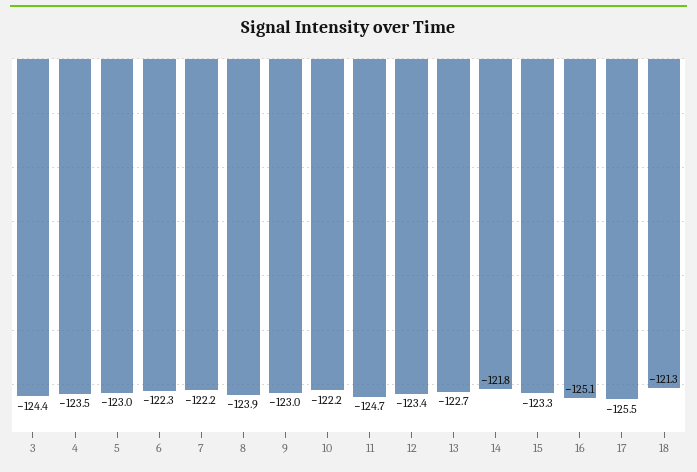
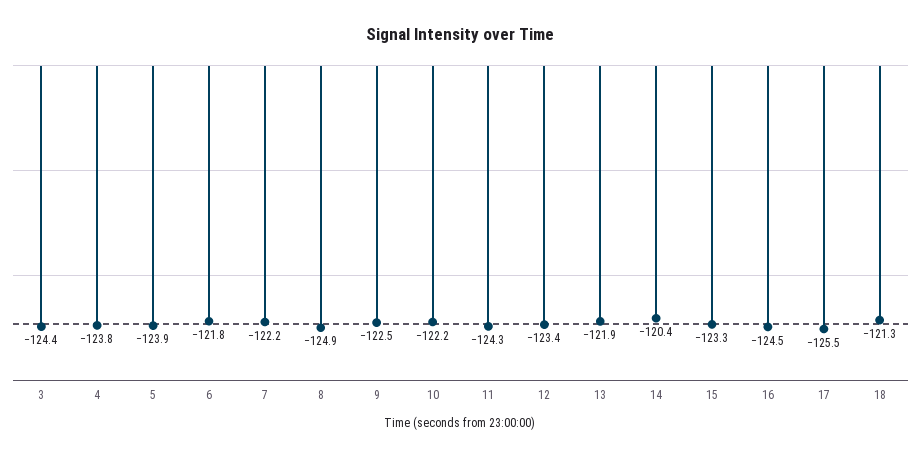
4: -123.5 -> -123.8
5: -123 -> -123.9
6: -122.3 -> -121.8
8: -123.9 -> -124.9
9: -123 -> -122.5
11: -124.7 -> -124.3
13: -122.7 -> -121.9
14: -121.8 -> -120.4
16: -125.1 -> -124.5

